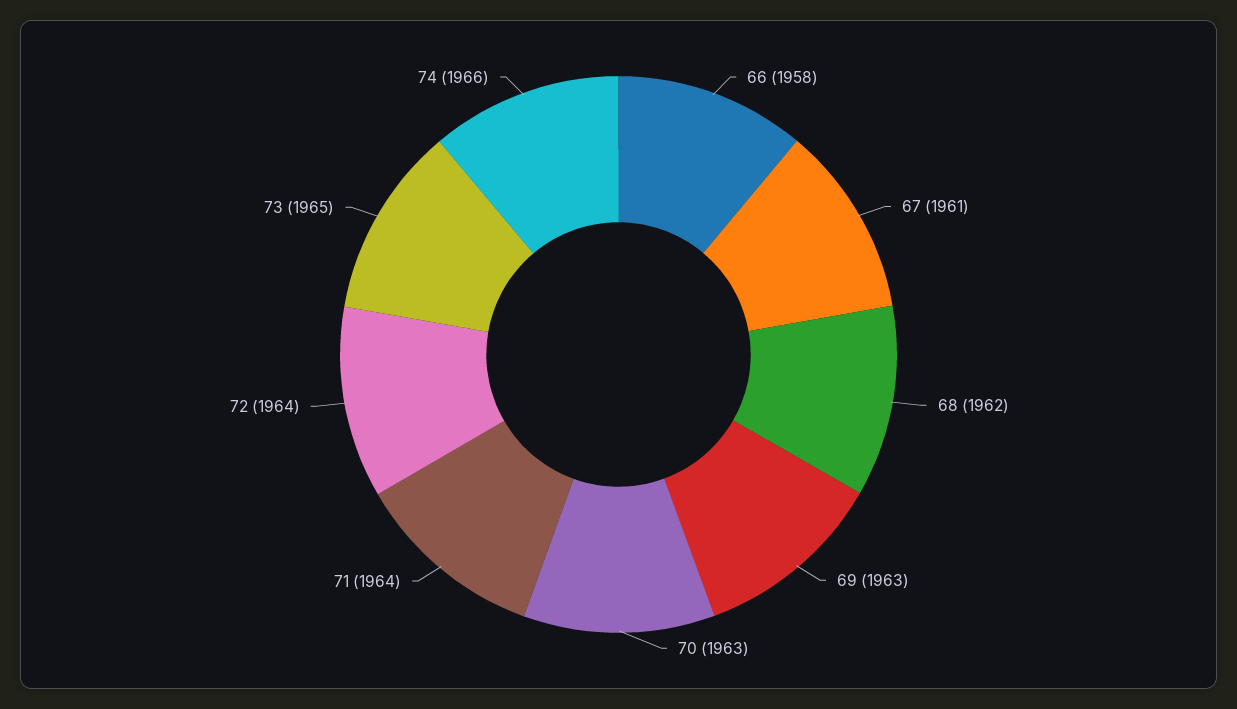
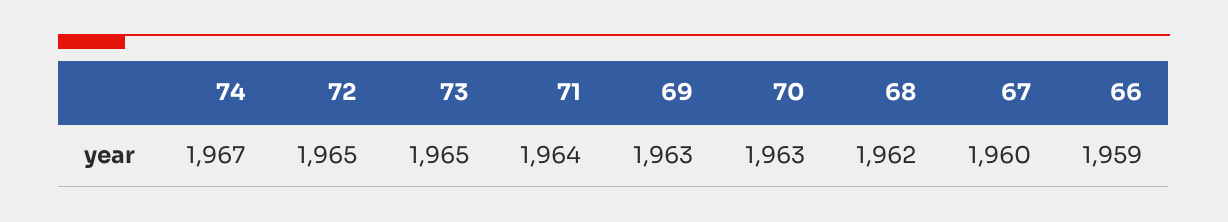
66: 1958 -> 1959
67: 1961 -> 1960
72: 1964 -> 1965
74: 1966 -> 1967

